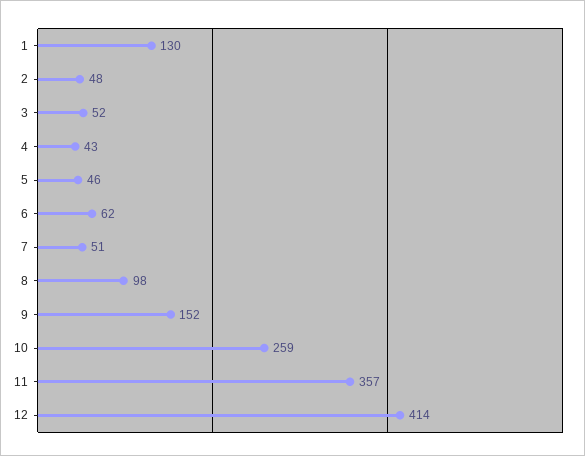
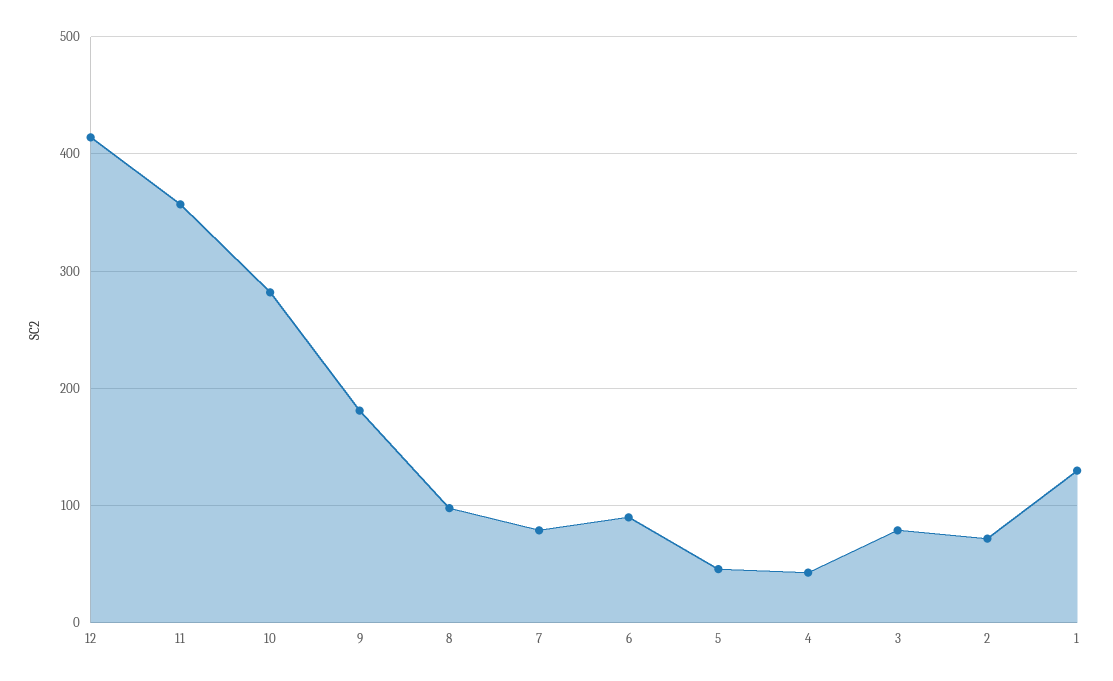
2: 48 -> 70
3: 52 -> 80
6: 62 -> 90
7: 51 -> 80
9: 152 -> 180
10: 259 -> 280

